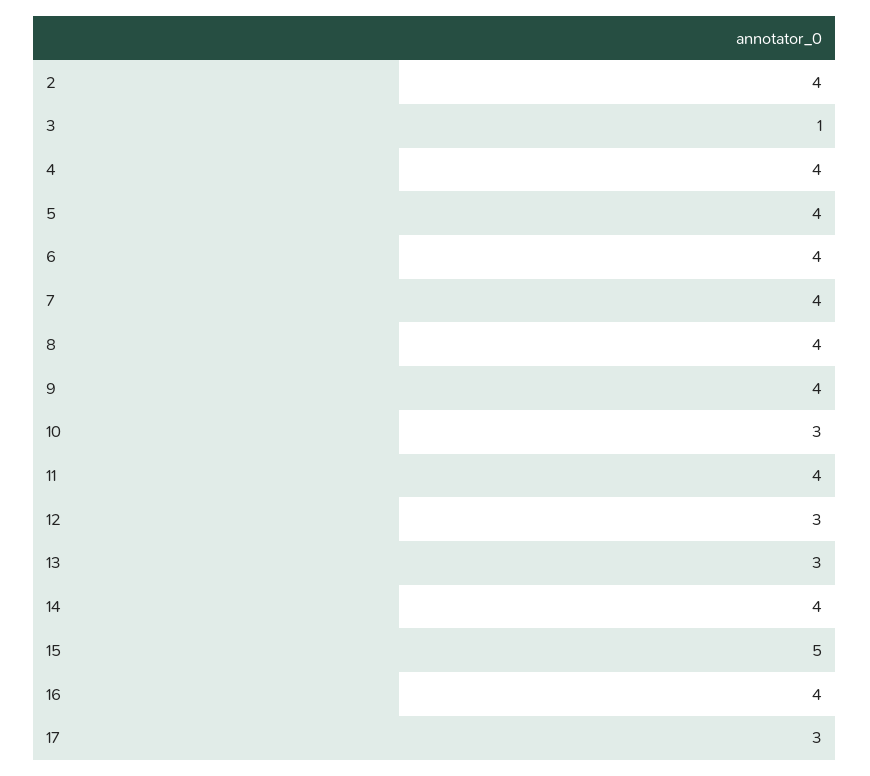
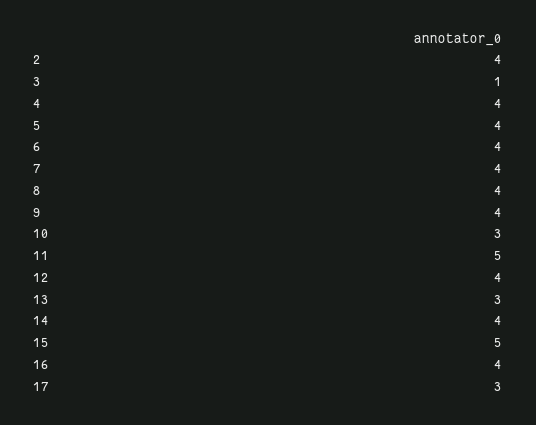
11: 4 -> 5
12: 3 -> 4

